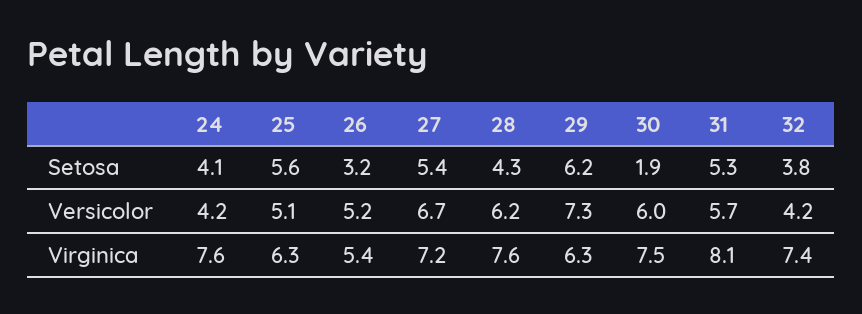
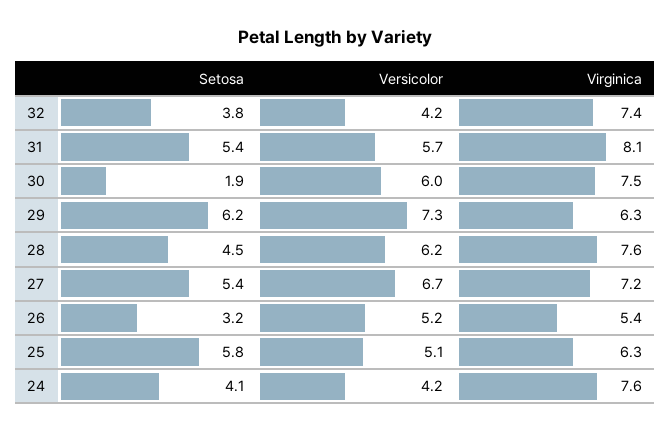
25, Setosa: 5.6 -> 5.8
28, Setosa: 4.3 -> 4.5
31, Setosa: 5.3 -> 5.4

